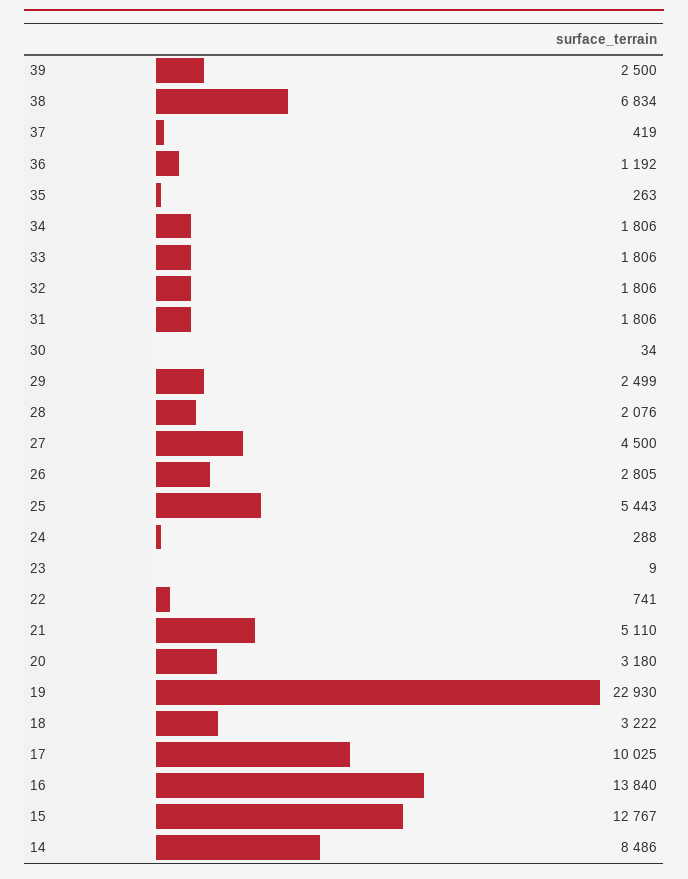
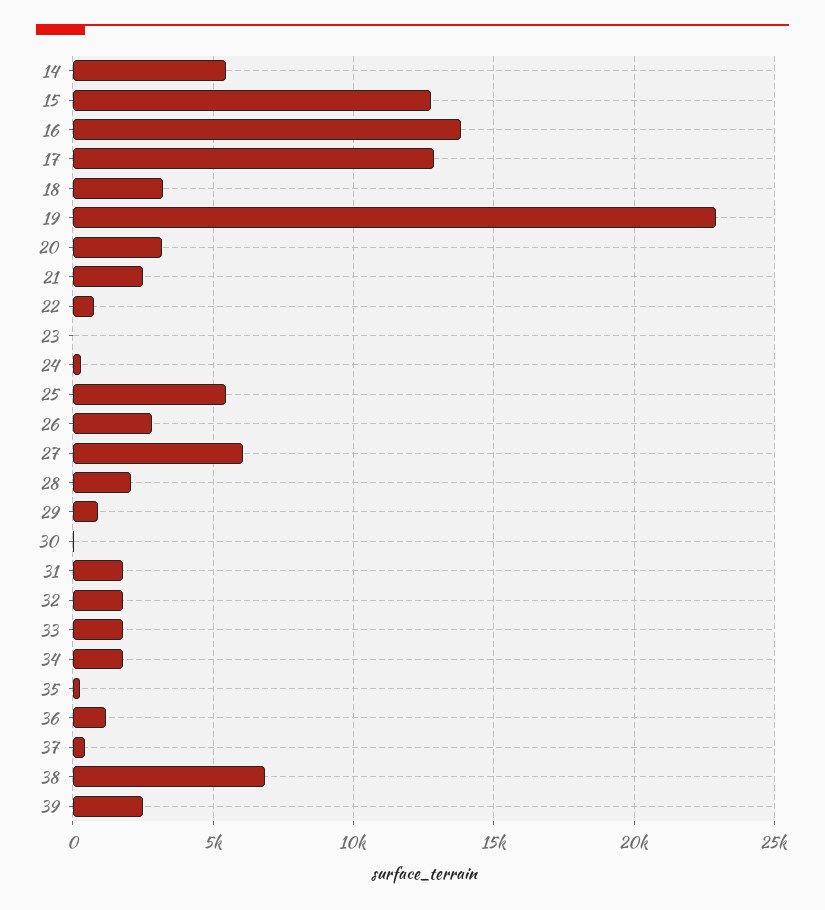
29: 2499 -> 1000
27: 4500 -> 6000
21: 5110 -> 2500
17: 10025 -> 13000
14: 8486 -> 5500

